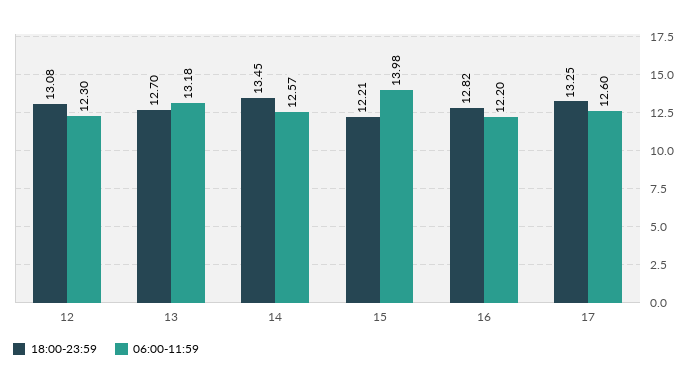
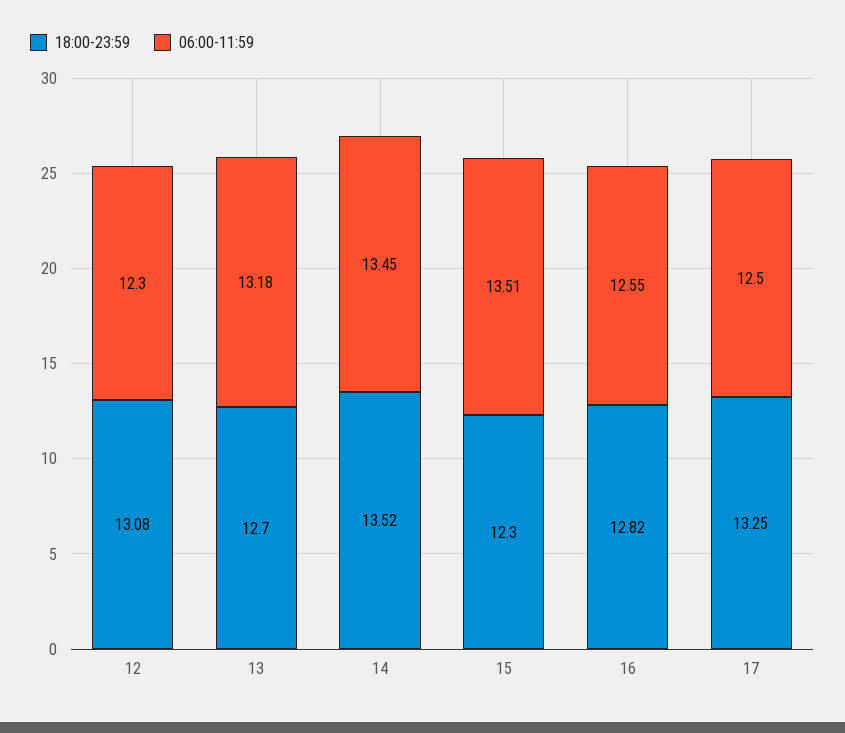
18:00-23:59, 14: 13.45 -> 13.52
06:00-11:59, 14: 12.57 -> 13.45
18:00-23:59, 15: 12.21 -> 12.3
06:00-11:59, 15: 13.98 -> 13.51
06:00-11:59, 16: 12.2 -> 12.55
06:00-11:59, 17: 12.6 -> 12.5

